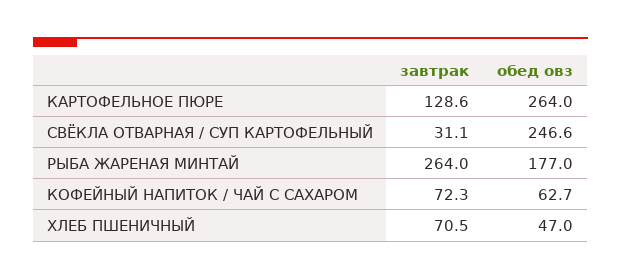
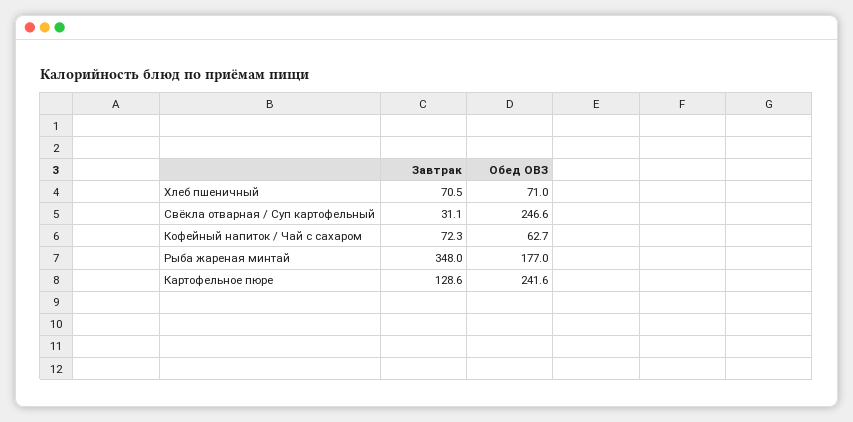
обед овз, КАРТОФЕЛЬНОЕ ПЮРЕ: 264 -> 241.6
завтрак, РЫБА ЖАРЕНАЯ МИНТАЙ: 264 -> 348
обед овз, ХЛЕБ ПШЕНИЧНЫЙ: 47 -> 71

